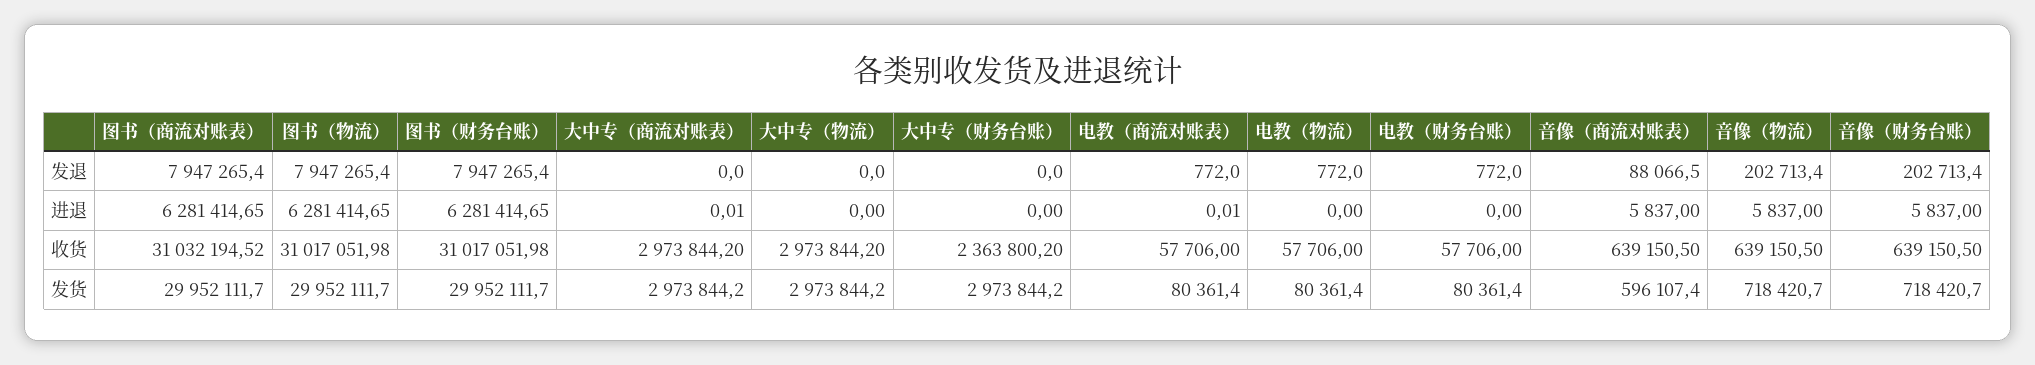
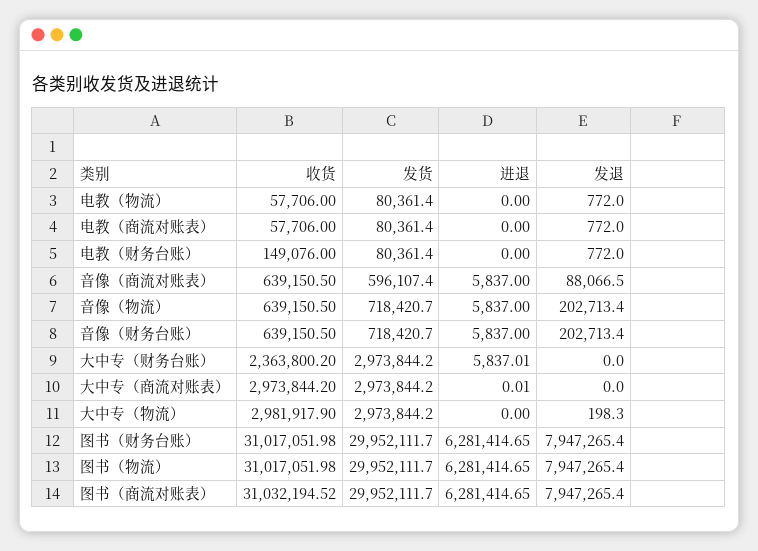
大中专（物流）, 发退: 0 -> 198.3
大中专（财务台账）, 进退: 0 -> 5837.01
电教（商流对账表）, 进退: 0.01 -> 0
大中专（物流）, 收货: 2973844.2 -> 2981917.9
电教（财务台账）, 收货: 57706 -> 149076

